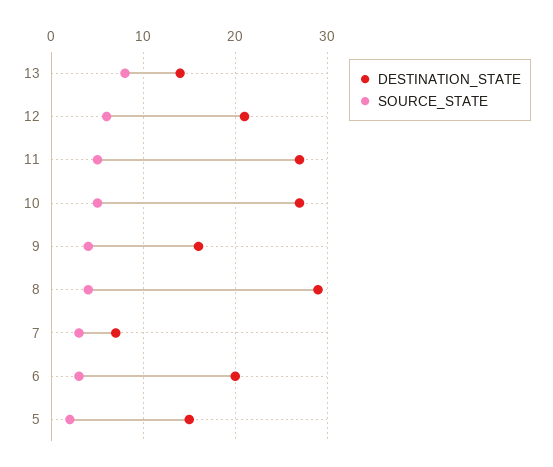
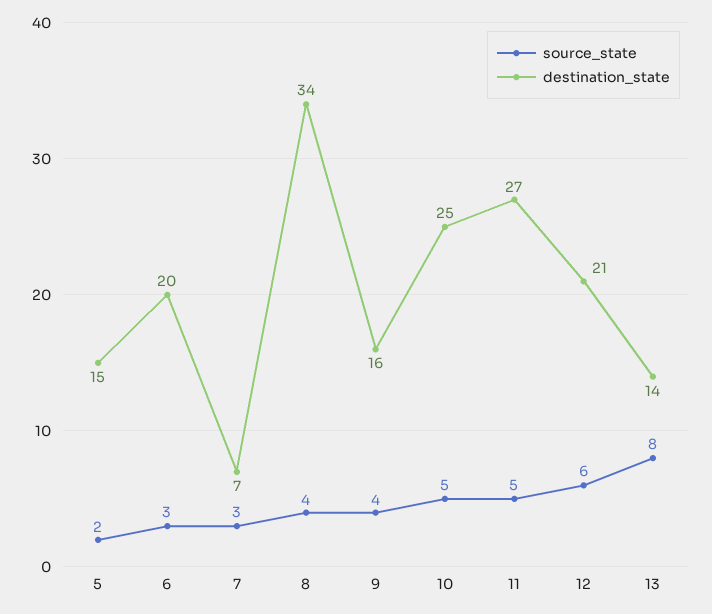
DESTINATION_STATE, 10: 27 -> 25
DESTINATION_STATE, 8: 29 -> 34

